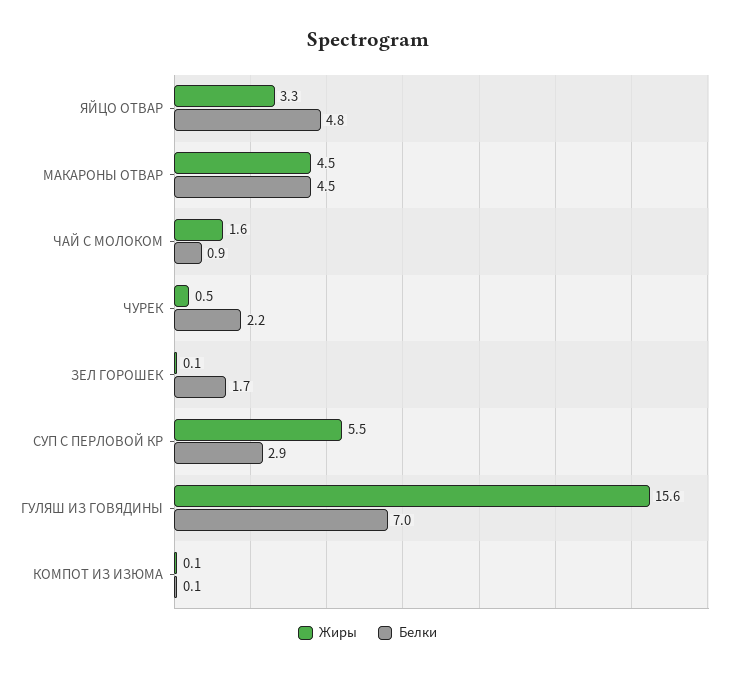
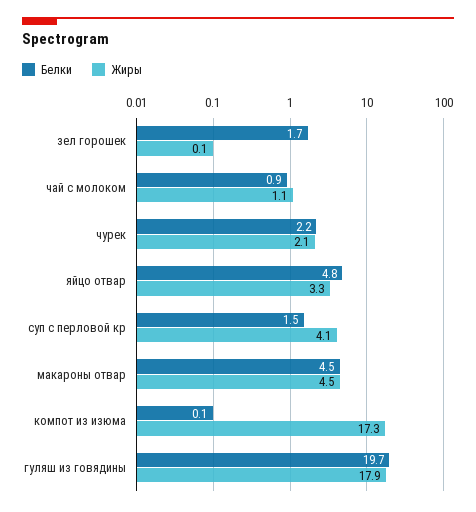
Жиры, ЧАЙ С МОЛОКОМ: 1.6 -> 1.1
Жиры, ЧУРЕК: 0.5 -> 2.1
Жиры, СУП С ПЕРЛОВОЙ КР: 5.5 -> 4.1
Белки, СУП С ПЕРЛОВОЙ КР: 2.9 -> 1.5
Жиры, ГУЛЯШ ИЗ ГОВЯДИНЫ: 15.6 -> 17.9
Белки, ГУЛЯШ ИЗ ГОВЯДИНЫ: 7 -> 19.7
Жиры, КОМПОТ ИЗ ИЗЮМА: 0.1 -> 17.3

